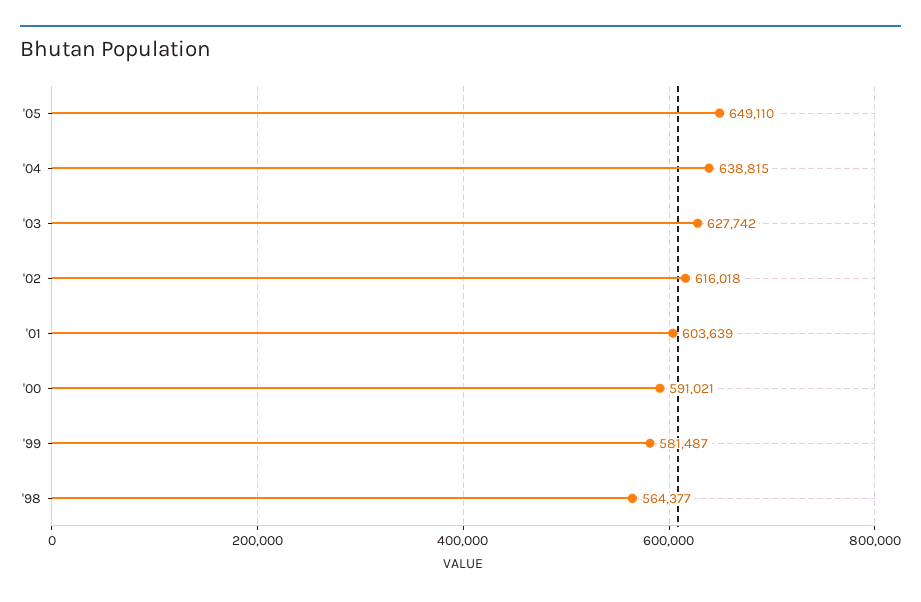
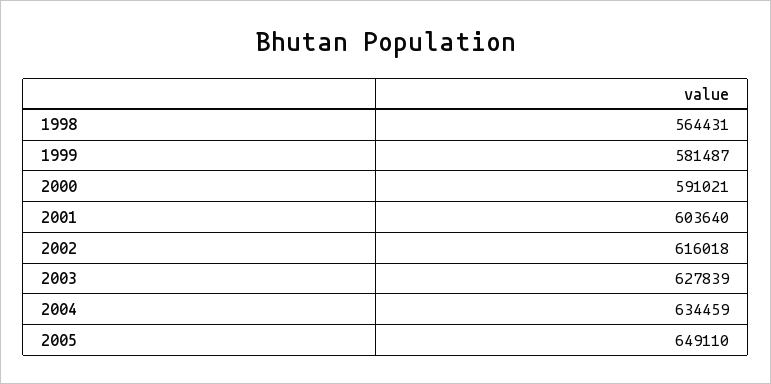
'04: 638815 -> 634459
'03: 627742 -> 627839
'01: 603639 -> 603640
'98: 564377 -> 564431

